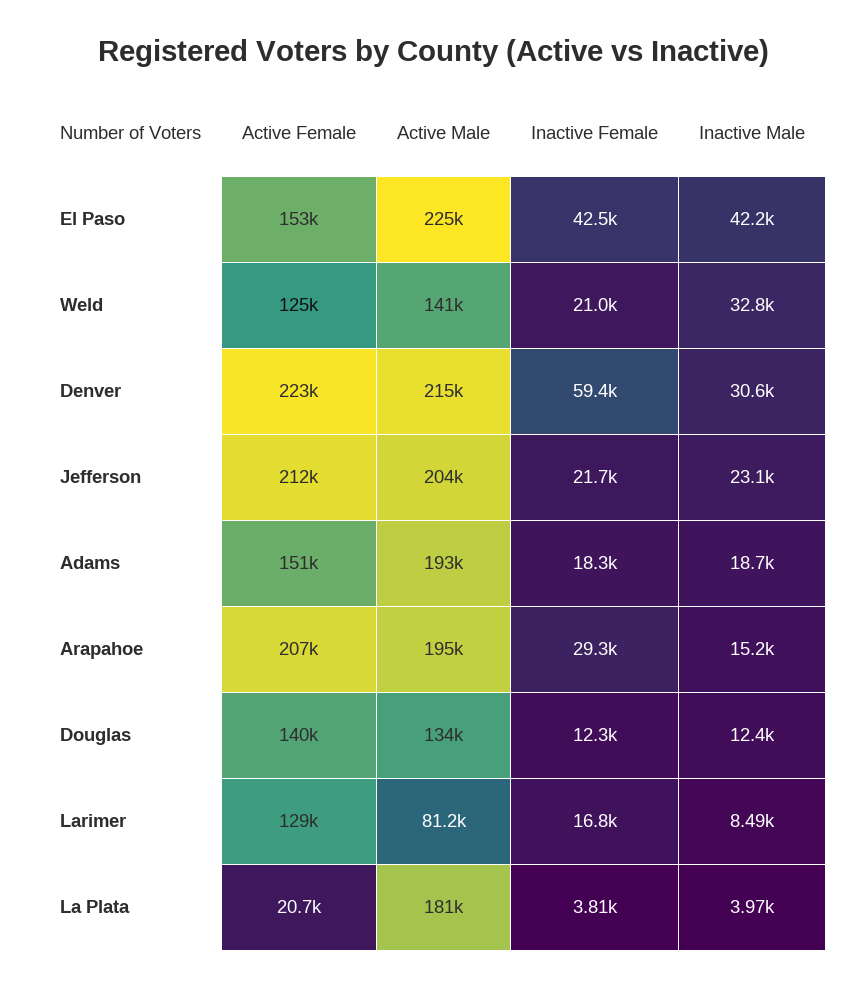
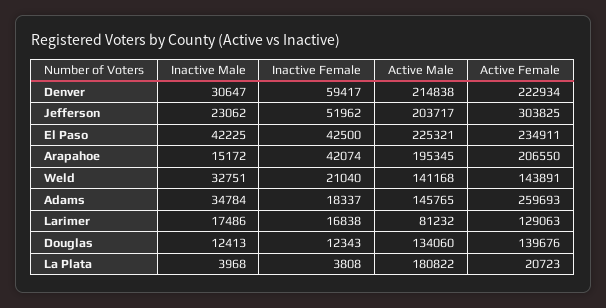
Active Female, El Paso: 153000 -> 234911
Active Female, Weld: 125000 -> 143891
Active Female, Jefferson: 212000 -> 303825
Inactive Female, Jefferson: 21700 -> 51962
Active Female, Adams: 151000 -> 259693
Active Male, Adams: 193000 -> 145765
Inactive Male, Adams: 18700 -> 34784
Inactive Female, Arapahoe: 29300 -> 42074
Inactive Male, Larimer: 8490 -> 17486

